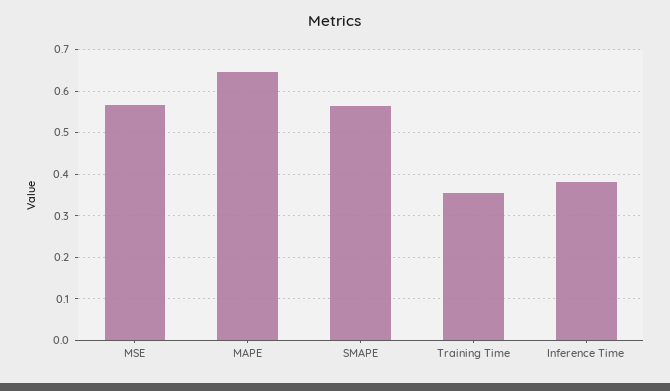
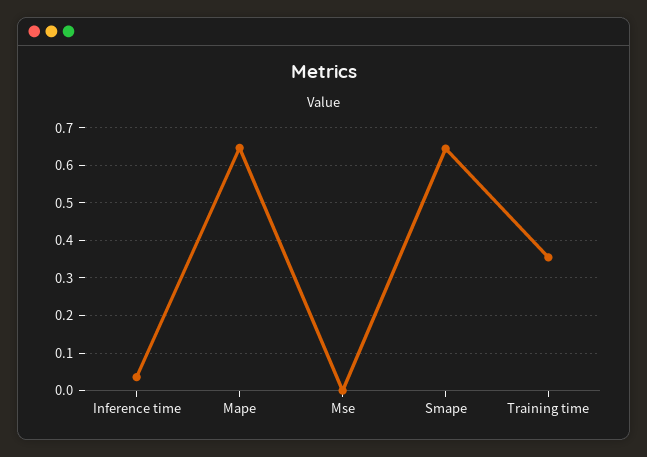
MSE: 0.56 -> 0
SMAPE: 0.56 -> 0.64
Inference Time: 0.38 -> 0.04

